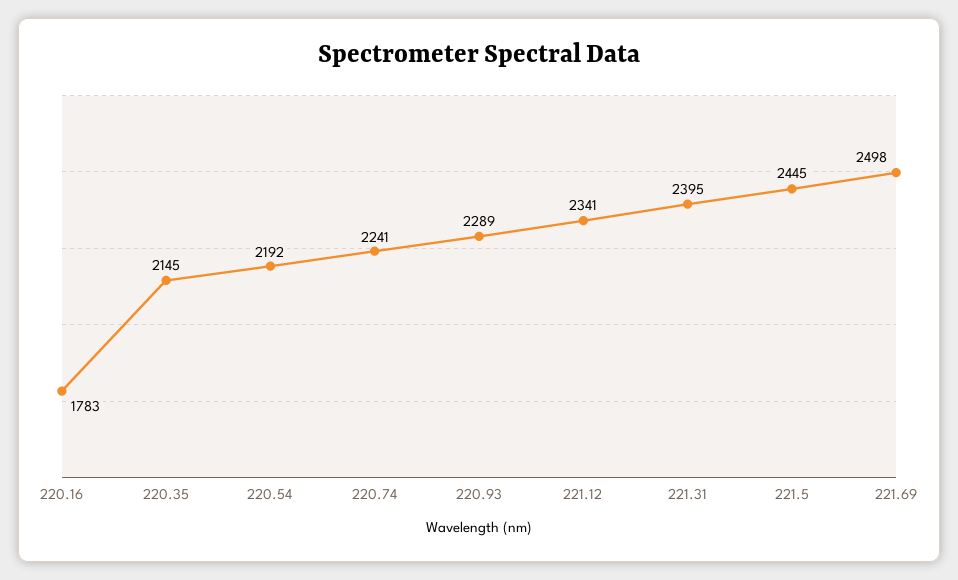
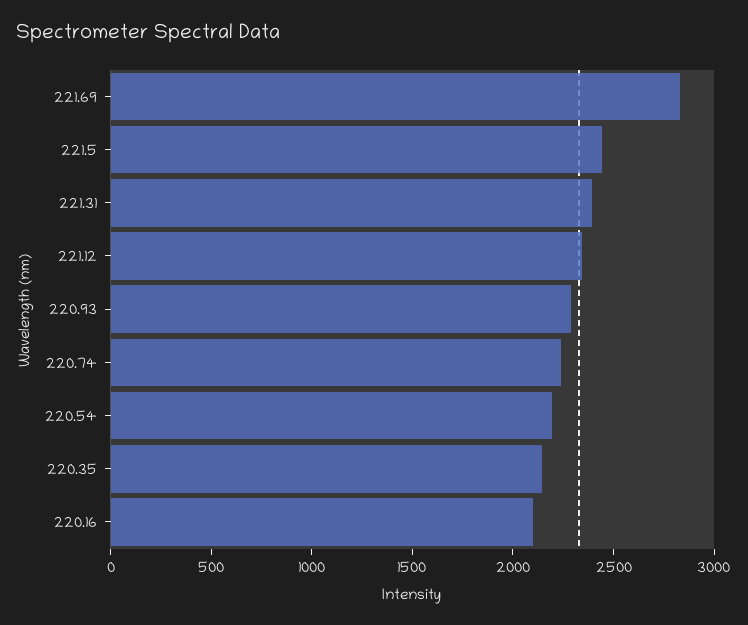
220.16: 1783 -> 2100
221.69: 2498 -> 2800

